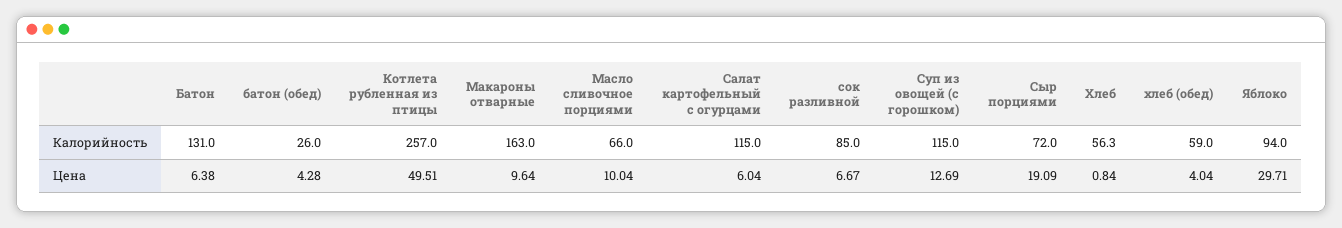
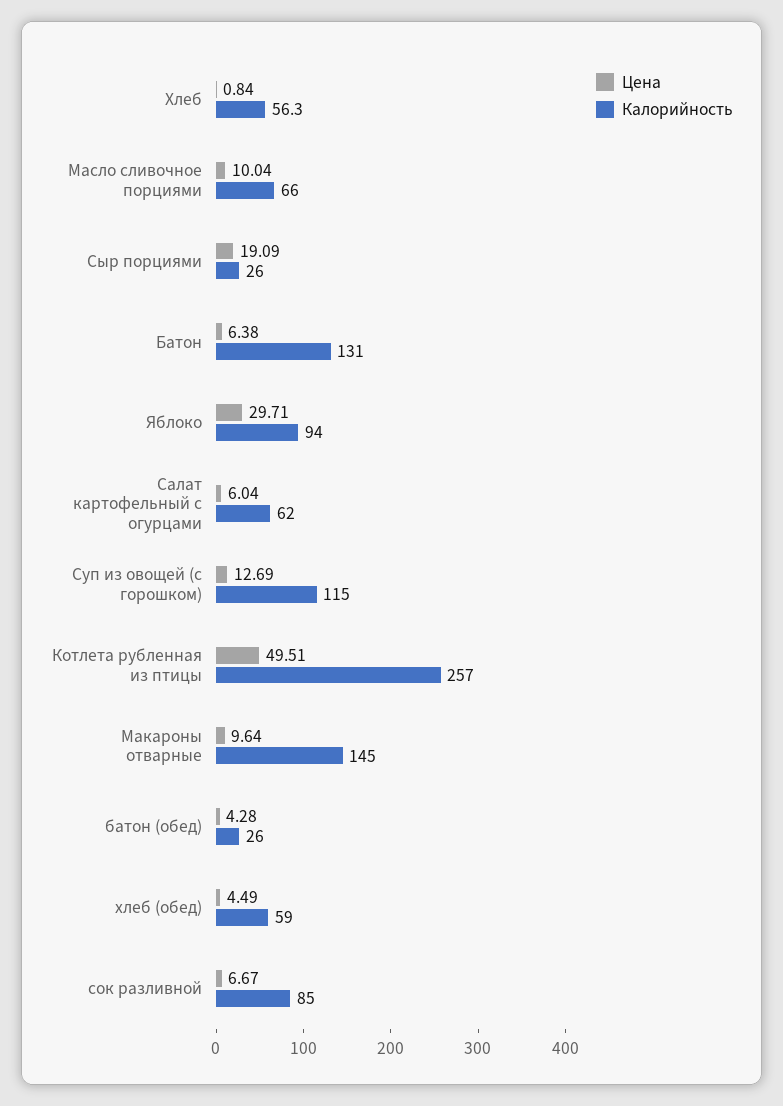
Калорийность, Макароны отварные: 163 -> 145
Калорийность, Салат картофельный с огурцами: 115 -> 62
Калорийность, Сыр порциями: 72 -> 26
Цена, хлеб (обед): 4.04 -> 4.49

